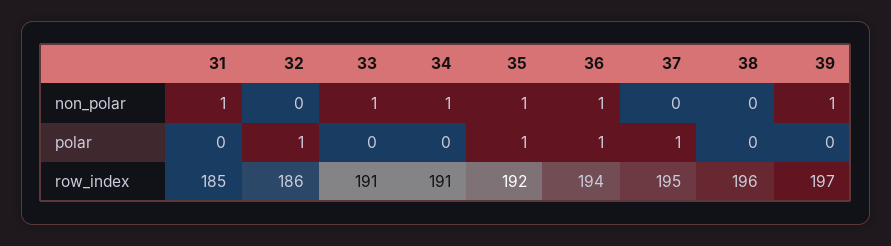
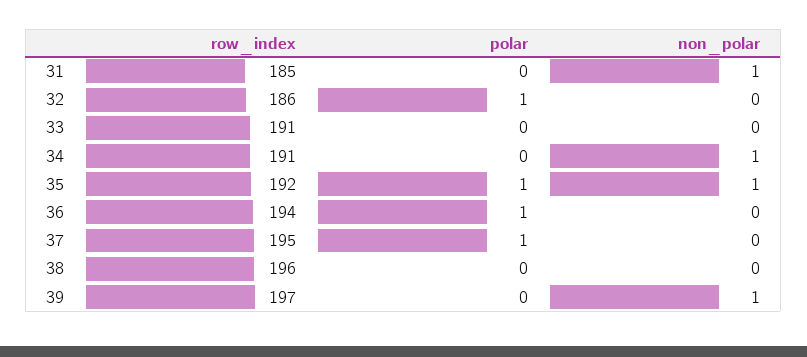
33, non_polar: 1 -> 0
36, non_polar: 1 -> 0

